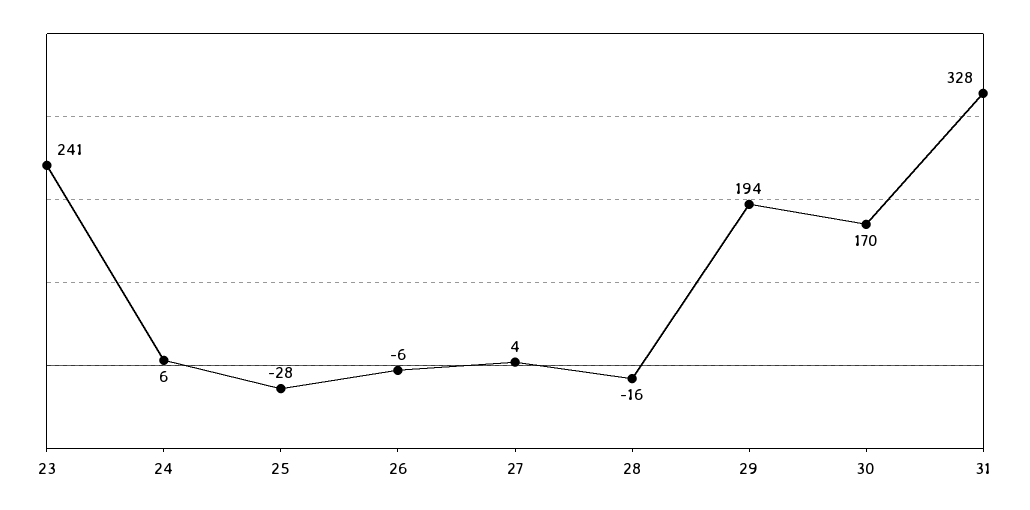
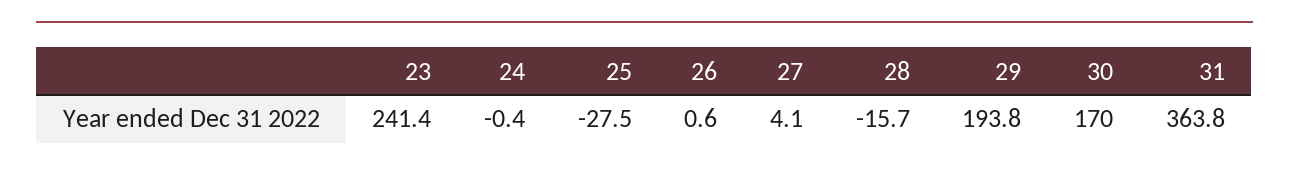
24: 6 -> -0.4
26: -6 -> 0.6
31: 328 -> 363.8

